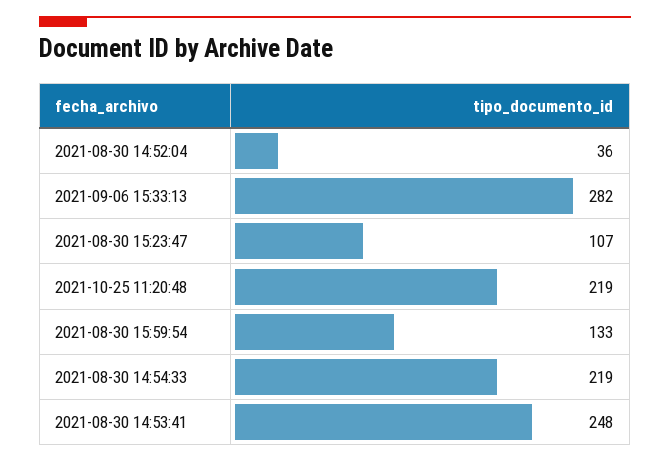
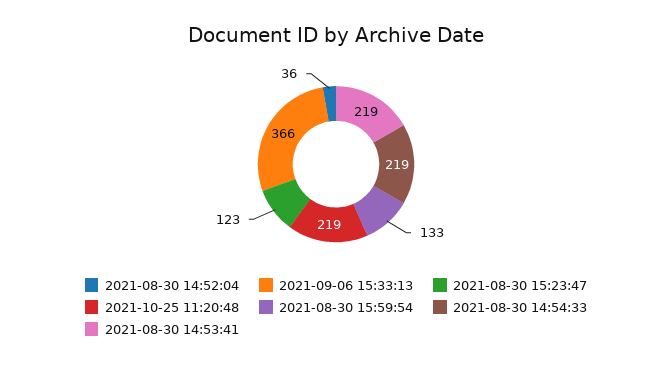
2021-09-06 15:33:13: 282 -> 366
2021-08-30 15:23:47: 107 -> 123
2021-08-30 14:53:41: 248 -> 219

